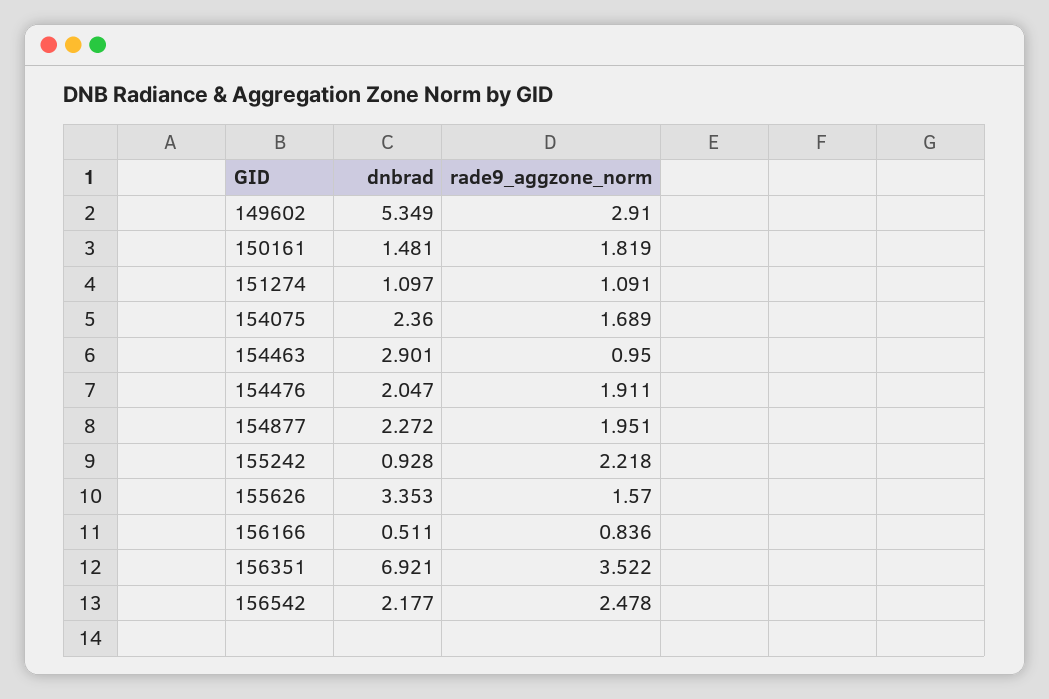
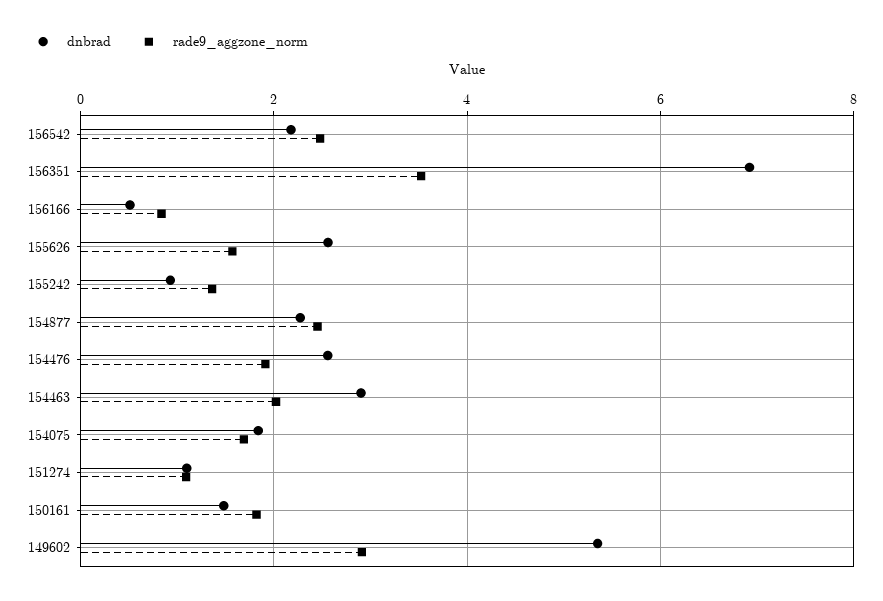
dnbrad, 154075: 2.36 -> 1.8
rade9_aggzone_norm, 154463: 0.95 -> 2
dnbrad, 154476: 2.047 -> 2.6
rade9_aggzone_norm, 154877: 1.951 -> 2.4
rade9_aggzone_norm, 155242: 2.218 -> 1.4
dnbrad, 155626: 3.353 -> 2.6

